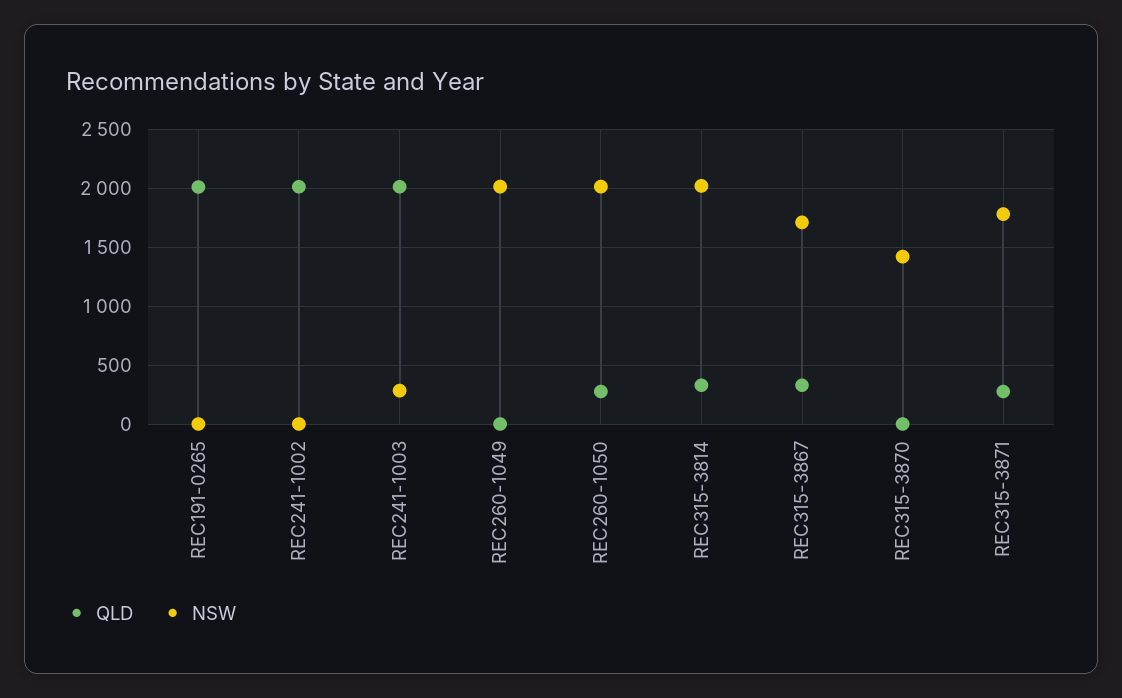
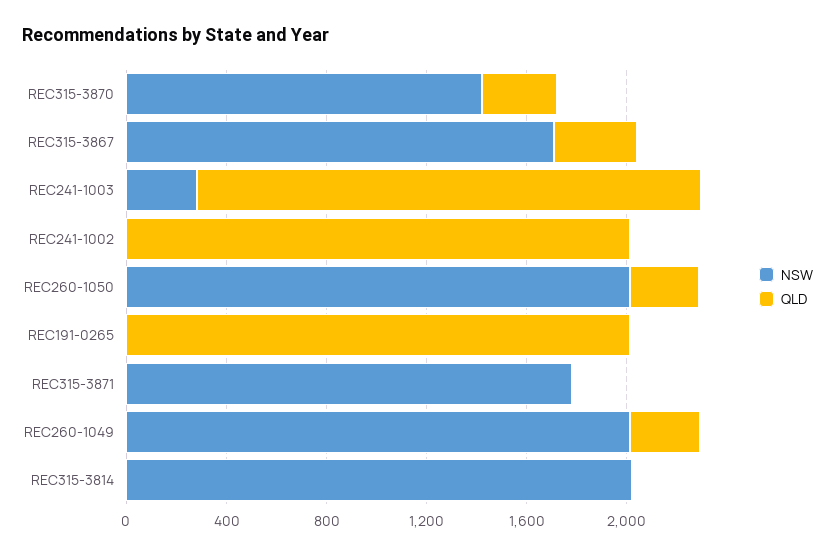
QLD, REC260-1049: 0 -> 300
QLD, REC315-3814: 300 -> 0
QLD, REC315-3870: 0 -> 300
QLD, REC315-3871: 300 -> 0

